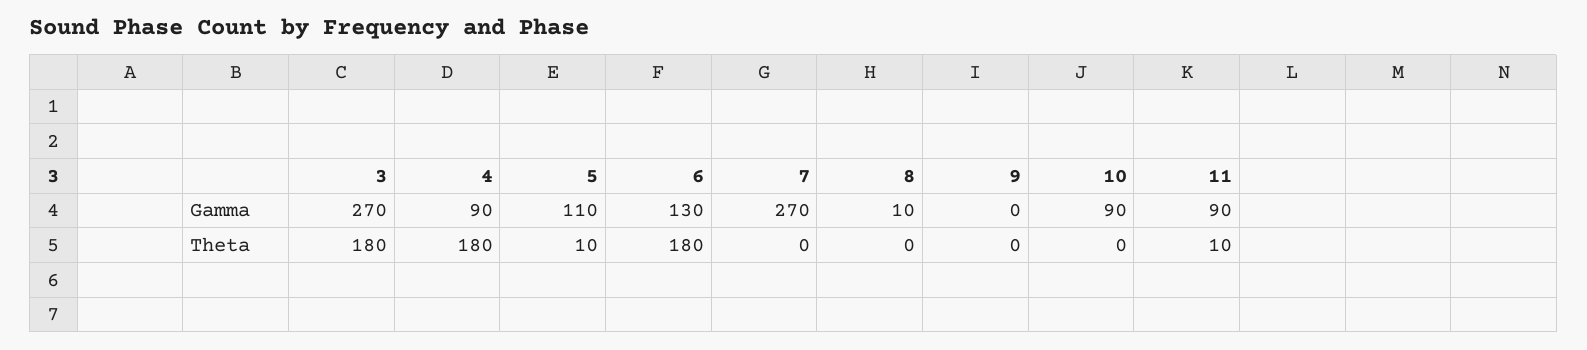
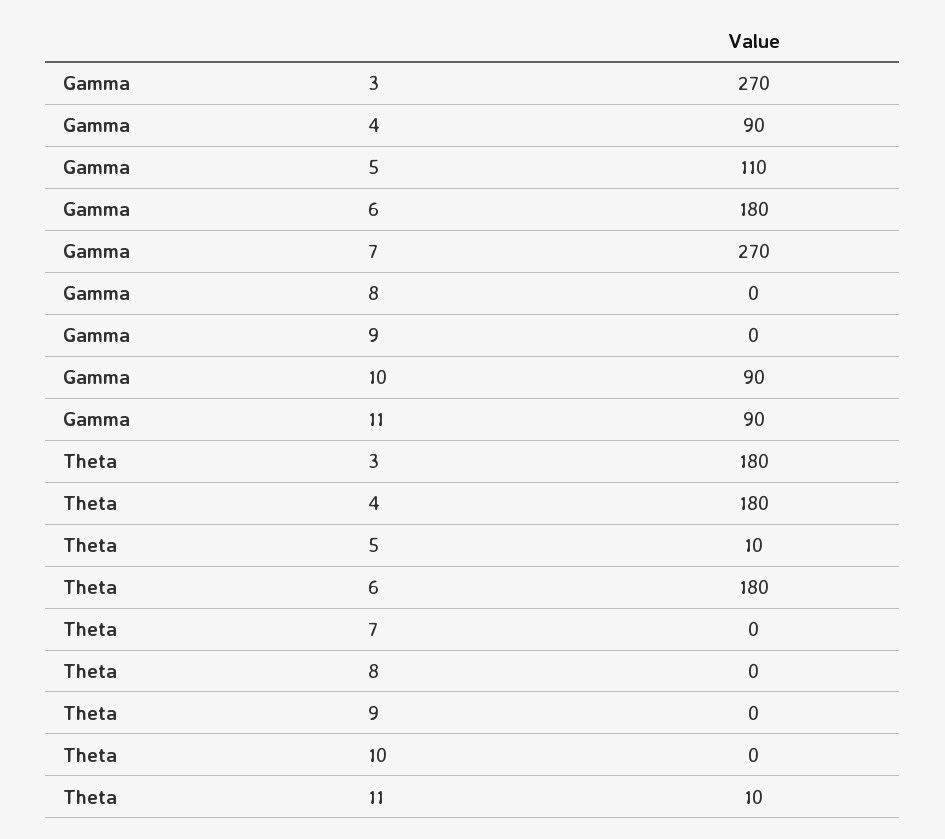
6, Gamma: 130 -> 180
8, Gamma: 10 -> 0

